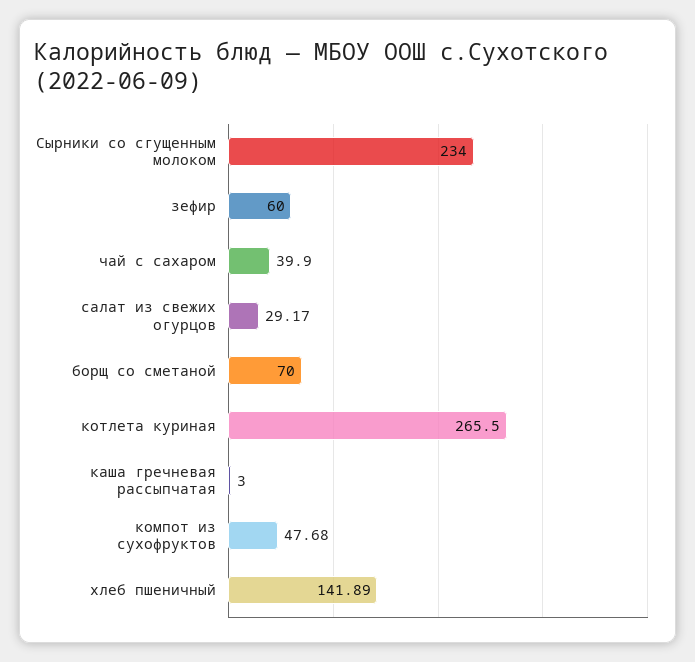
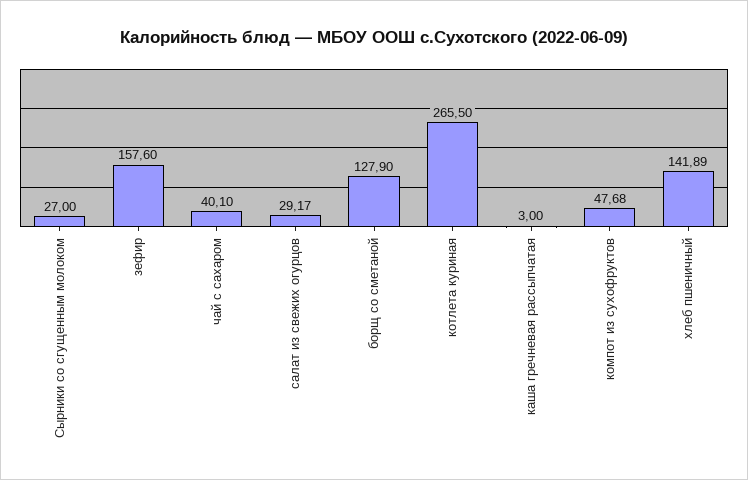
Сырники со сгущенным молоком: 234 -> 27
зефир: 60 -> 157.6
чай с сахаром: 39.9 -> 40.1
борщ со сметаной: 70 -> 127.9

